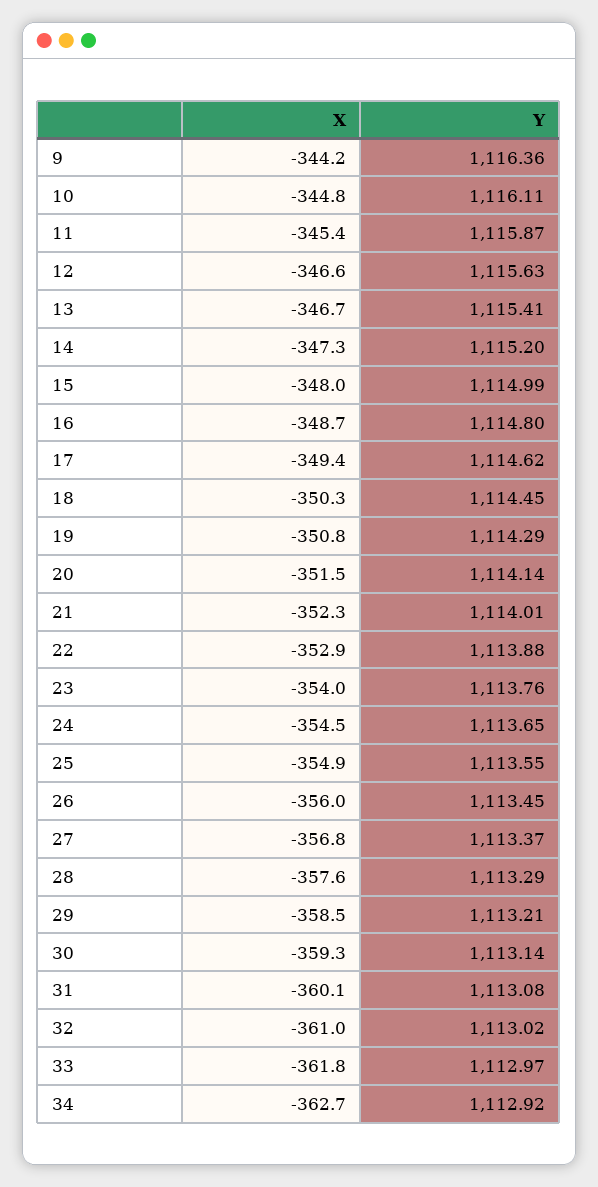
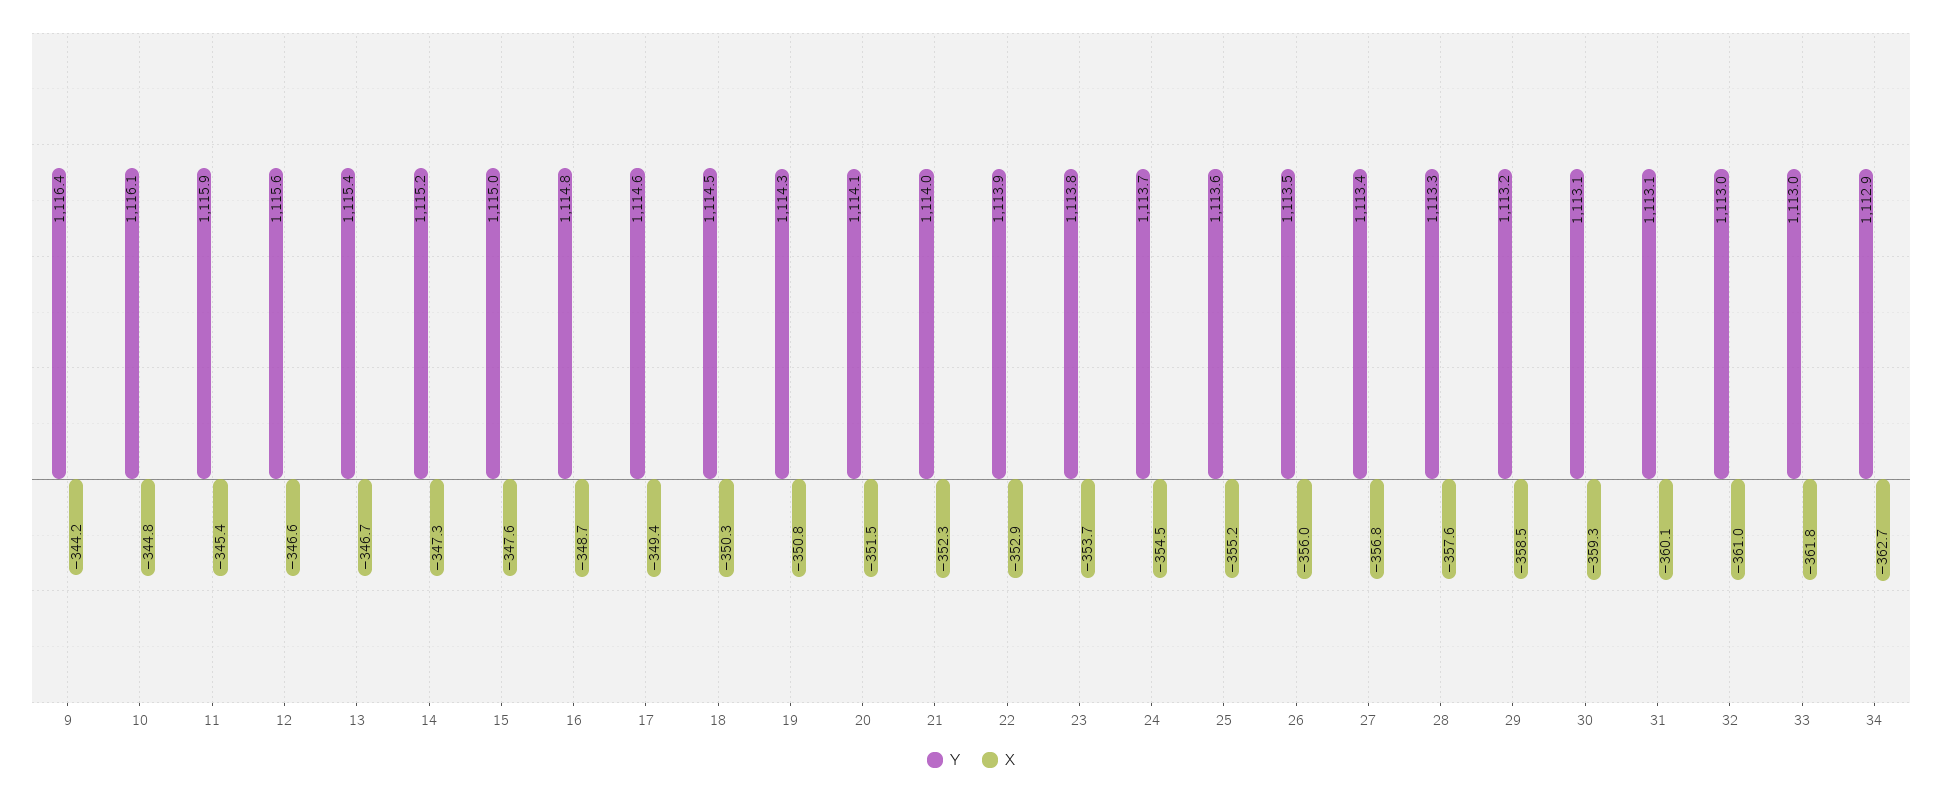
X, 15: -348 -> -347.6
X, 23: -354 -> -353.7
X, 25: -354.9 -> -355.2

